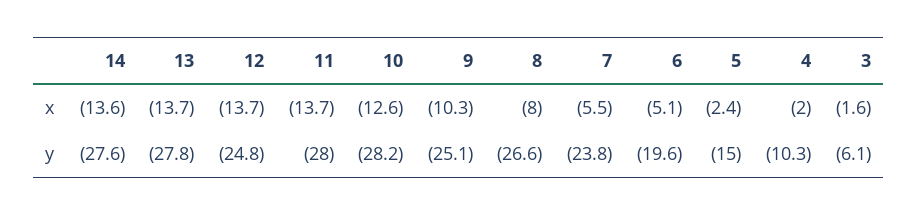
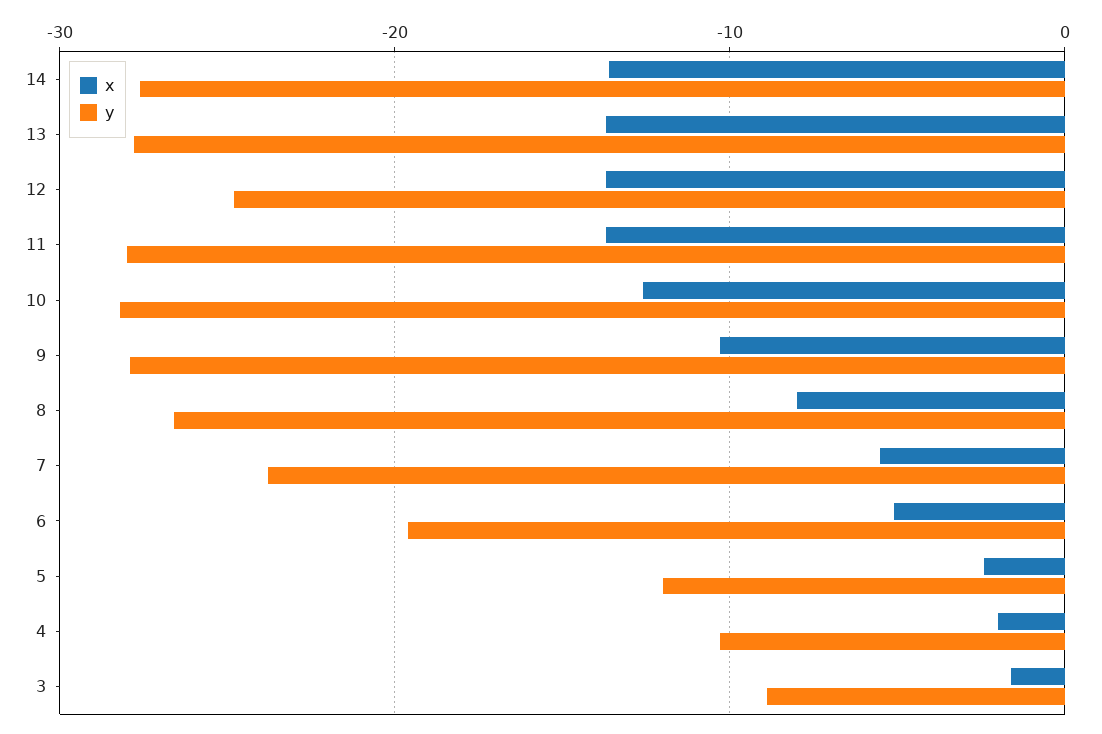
y, 9: -25.1 -> -28
y, 5: -15 -> -12
y, 3: -6.1 -> -9

